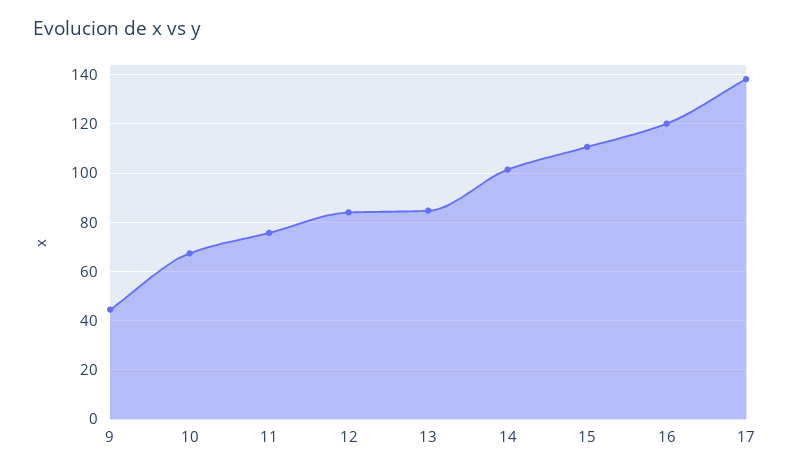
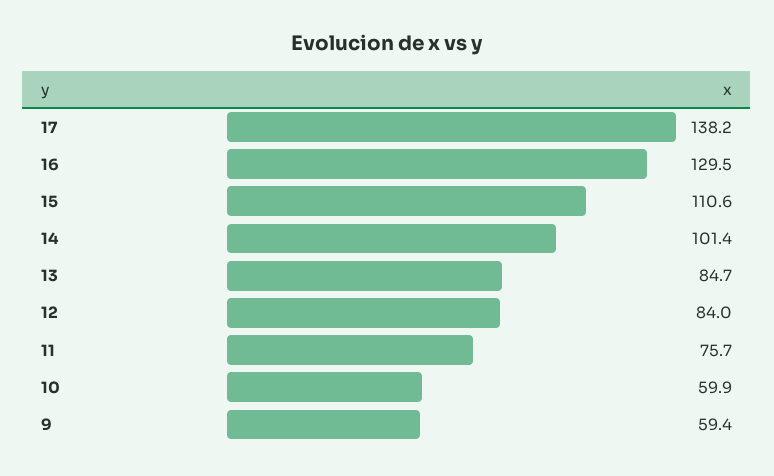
9: 45 -> 59.4
10: 67.5 -> 59.9
16: 120 -> 129.5

